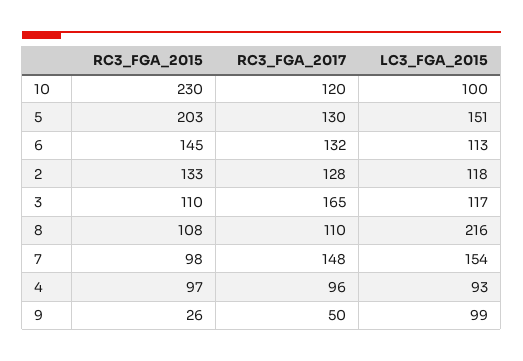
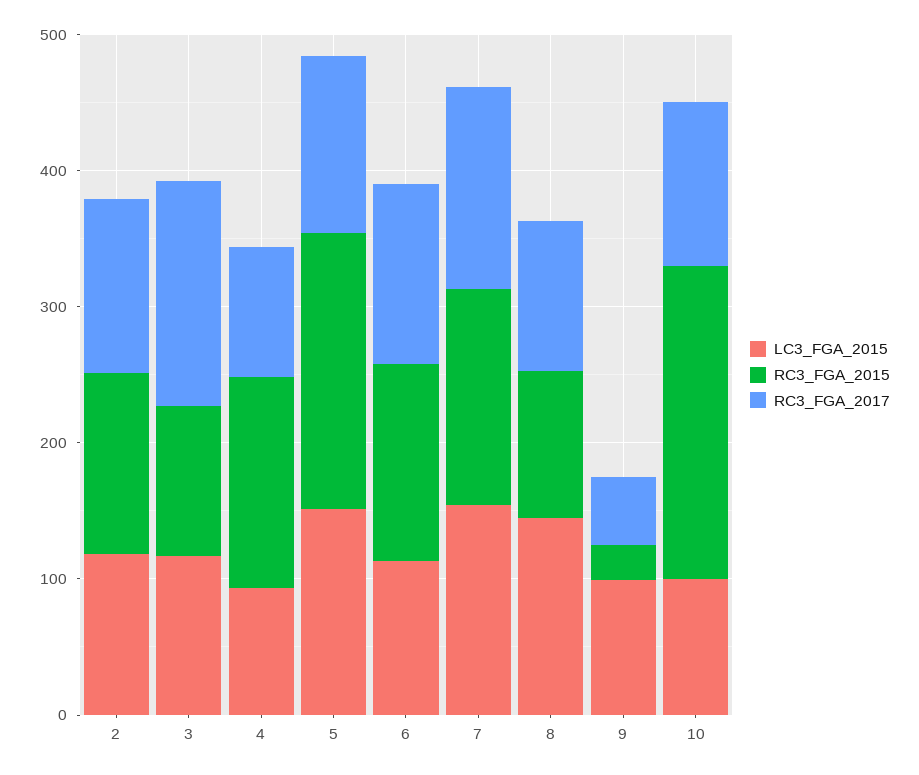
LC3_FGA_2015, 8: 216 -> 140
RC3_FGA_2015, 7: 98 -> 160
RC3_FGA_2015, 4: 97 -> 160

